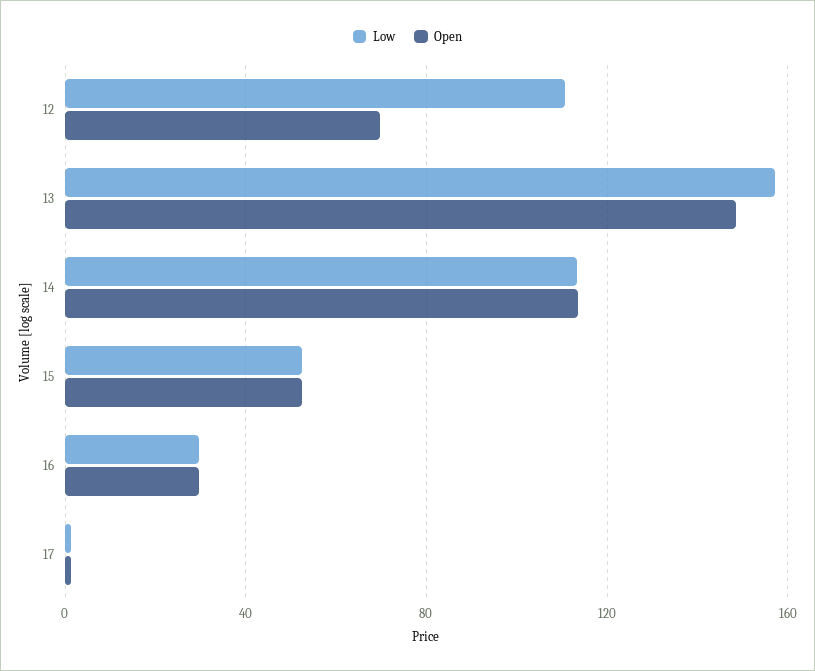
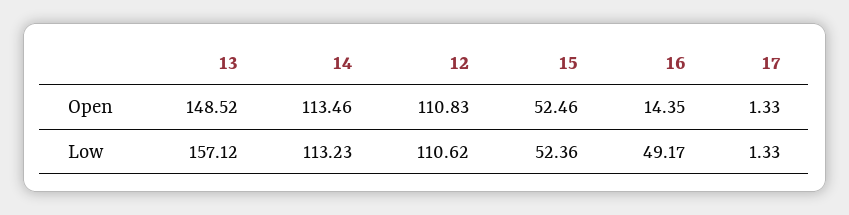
Open, 12: 70 -> 110.83
Low, 16: 30 -> 49.17
Open, 16: 30 -> 14.35

